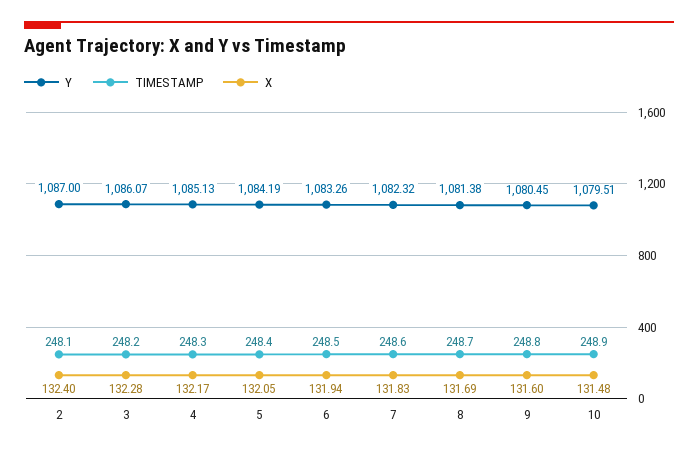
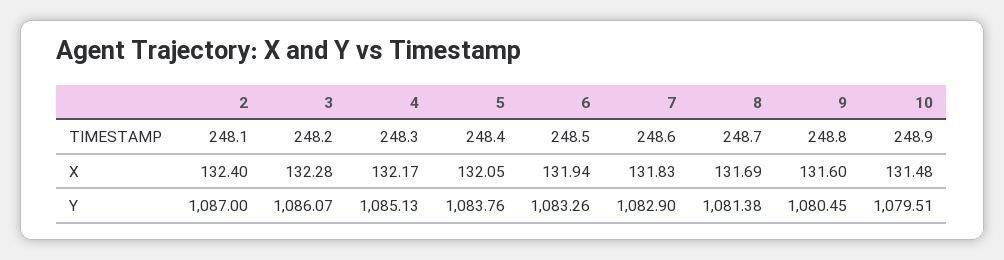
Y, 5: 1084.19 -> 1083.76
Y, 7: 1082.32 -> 1082.9

